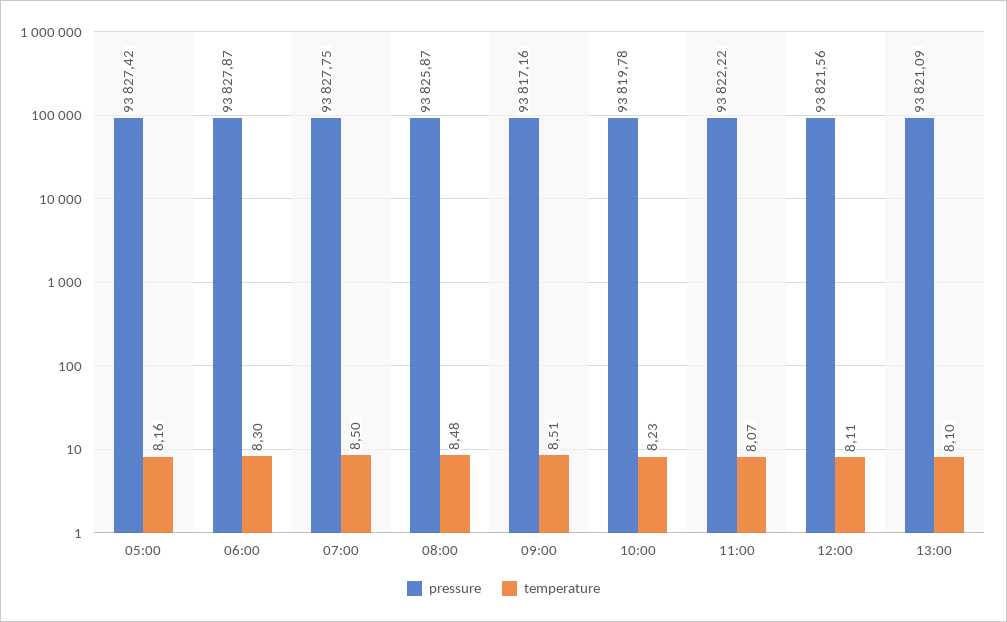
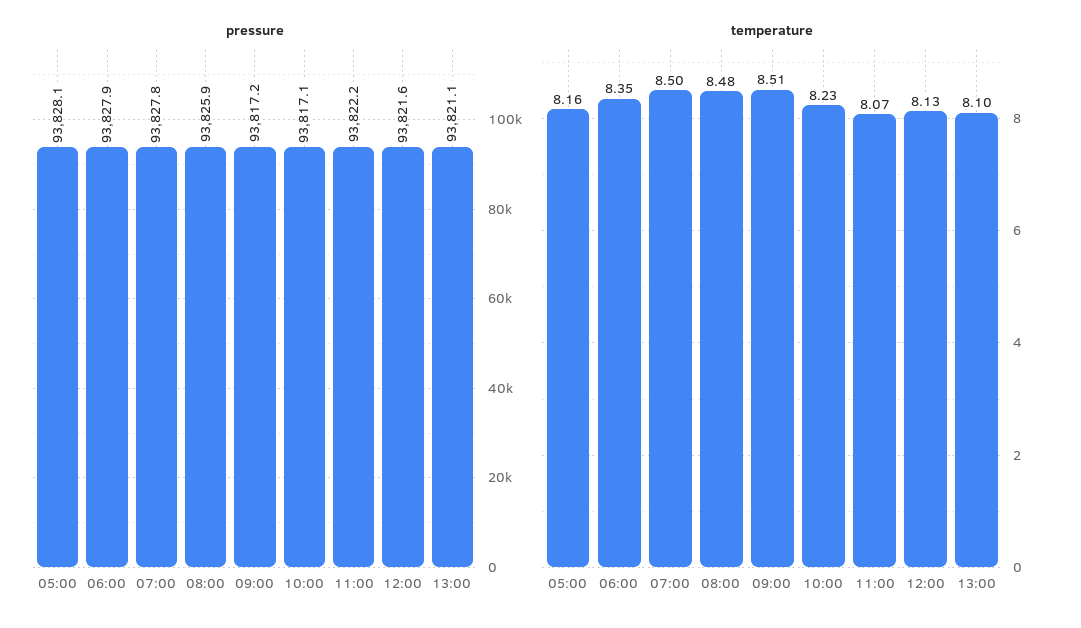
pressure, 05:00: 93827.42 -> 93828.1
temperature, 06:00: 8.3 -> 8.35
pressure, 10:00: 93819.78 -> 93817.1
temperature, 12:00: 8.11 -> 8.13

